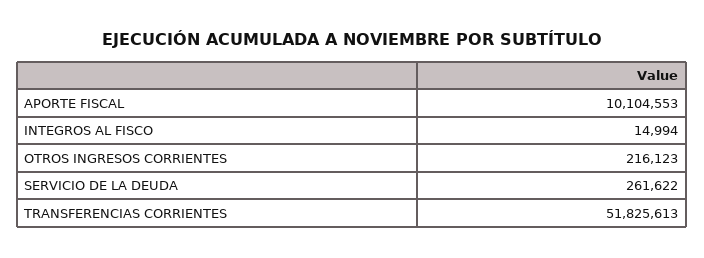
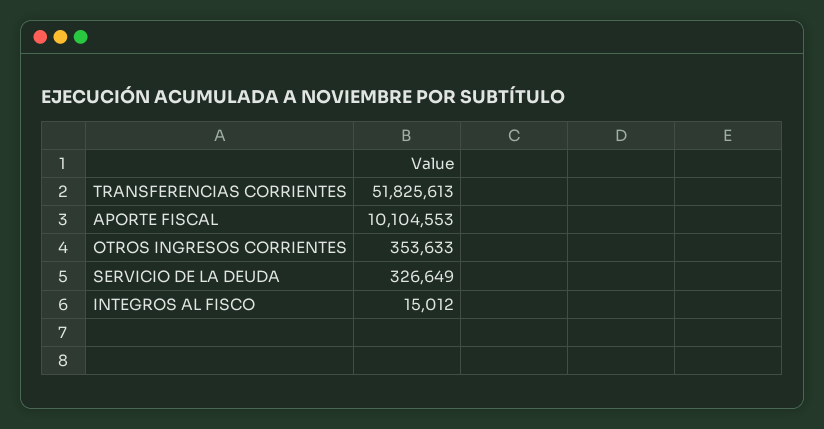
INTEGROS AL FISCO: 14994 -> 15012
OTROS INGRESOS CORRIENTES: 216123 -> 353633
SERVICIO DE LA DEUDA: 261622 -> 326649

